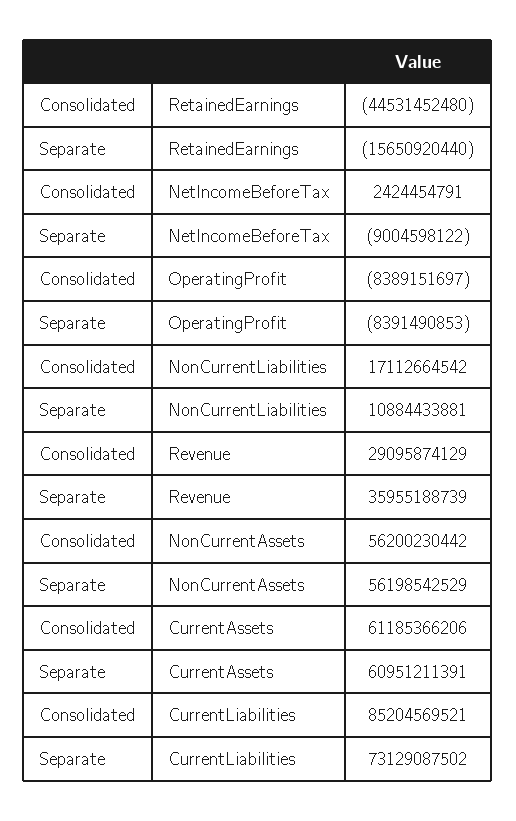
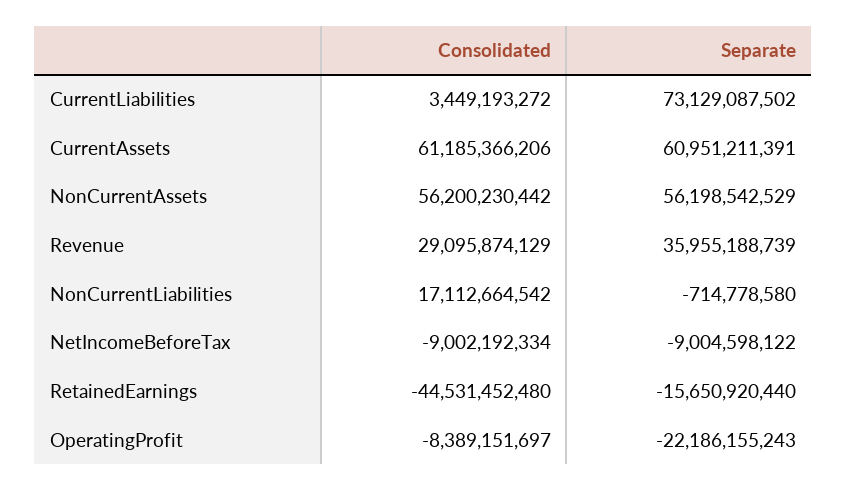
Consolidated, NetIncomeBeforeTax: 2424454791 -> -9002192334
Separate, OperatingProfit: -8391490853 -> -22186155243
Separate, NonCurrentLiabilities: 10884433881 -> -714778580
Consolidated, CurrentLiabilities: 85204569521 -> 3449193272

